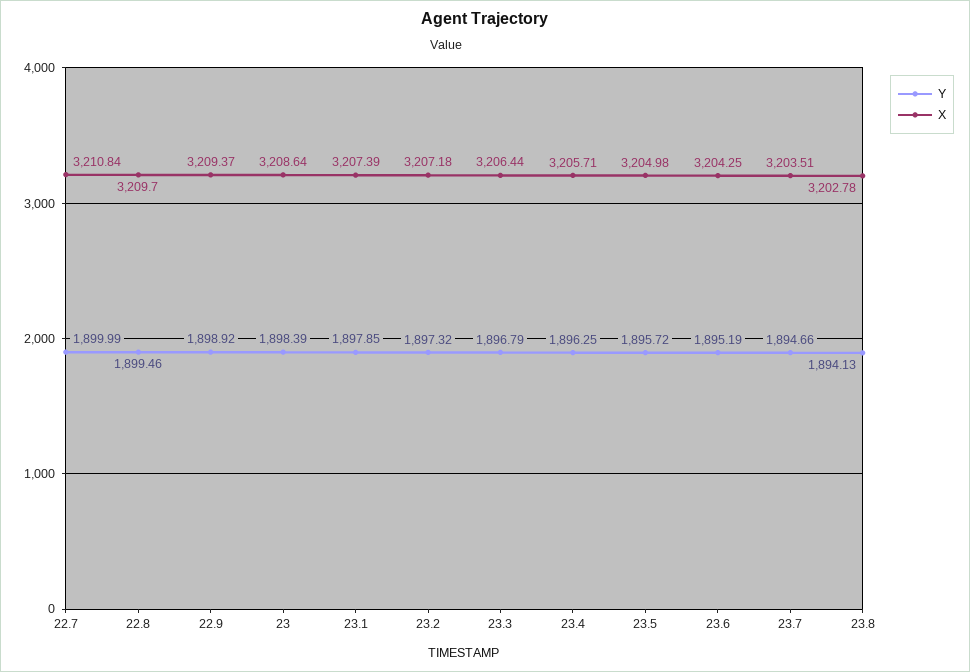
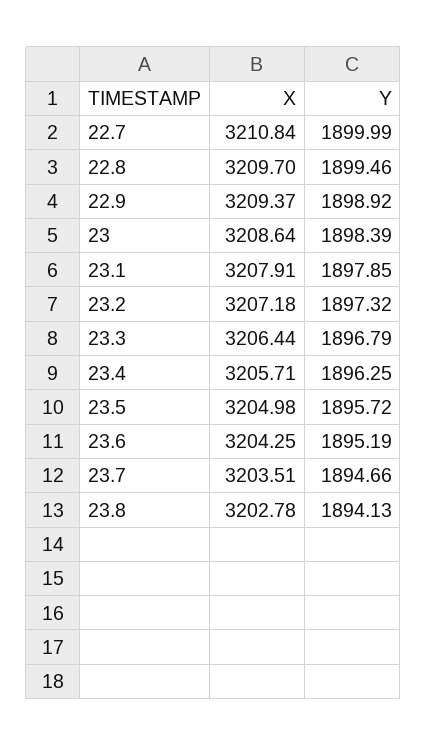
X, 23.1: 3207.39 -> 3207.91

